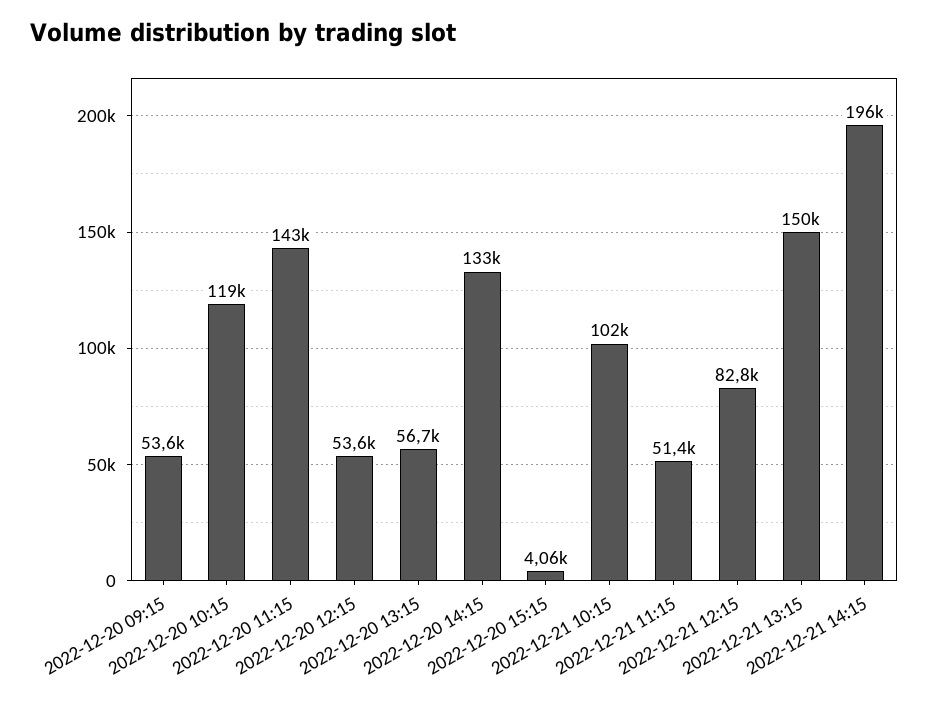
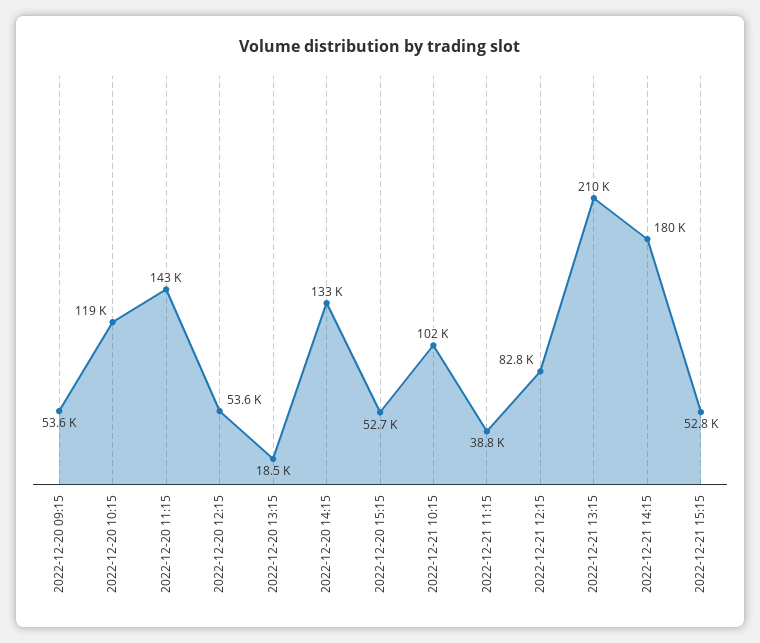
2022-12-20 13:15: 56700 -> 18500
2022-12-20 15:15: 4060 -> 52700
2022-12-21 11:15: 51400 -> 38800
2022-12-21 13:15: 150000 -> 210000
2022-12-21 14:15: 196000 -> 180000
2022-12-21 15:15: none -> 52800

